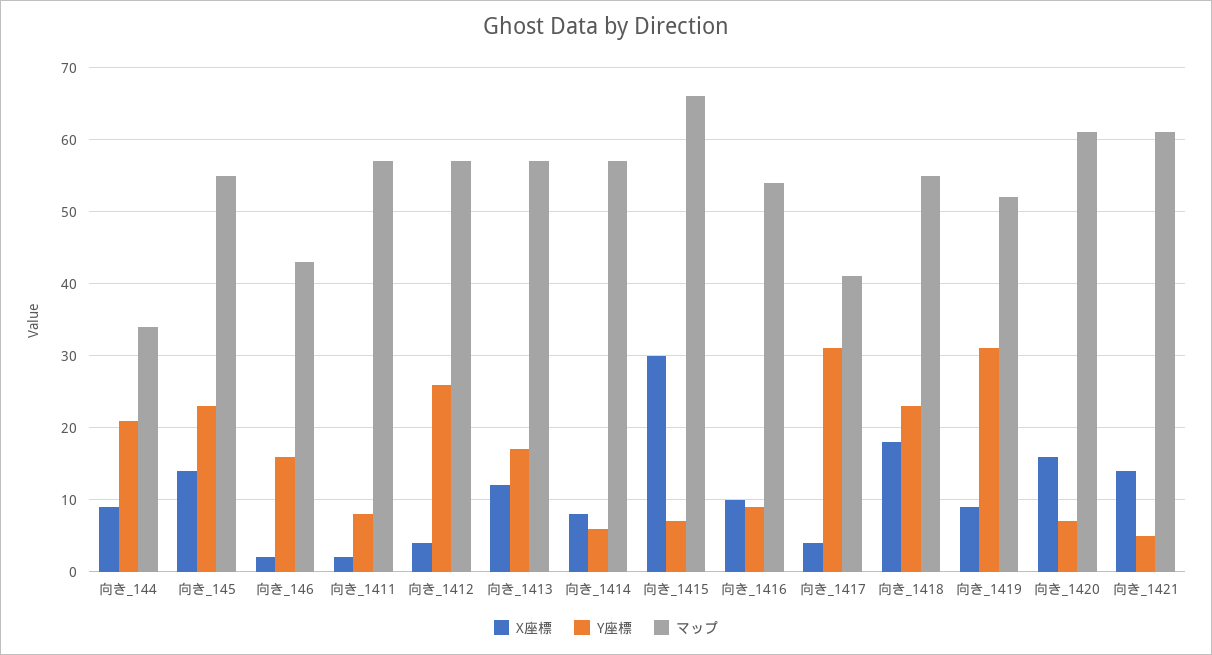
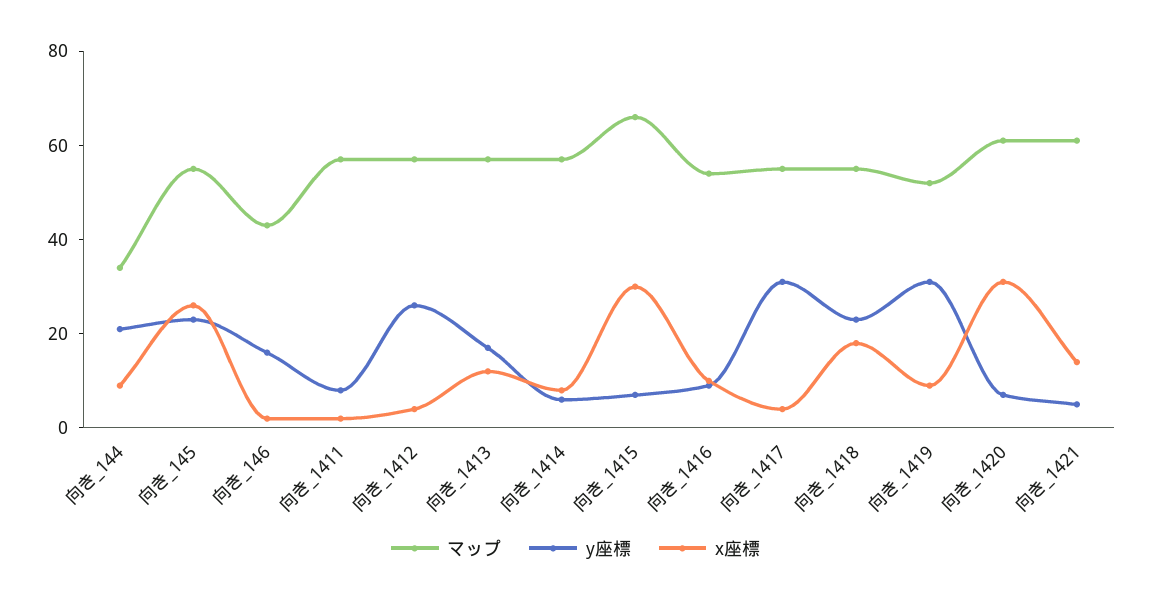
X座標, 向き_145: 14 -> 25
マップ, 向き_1417: 41 -> 55
X座標, 向き_1420: 16 -> 30

